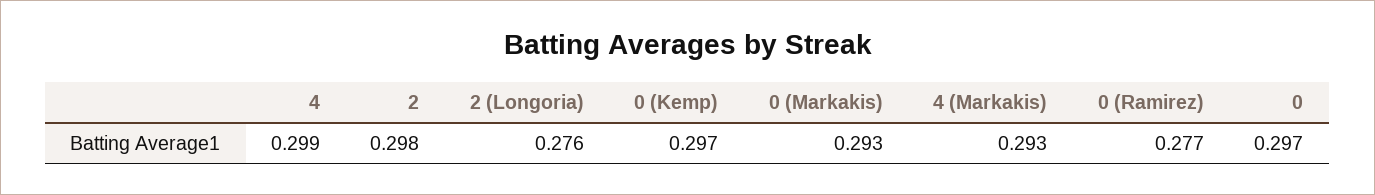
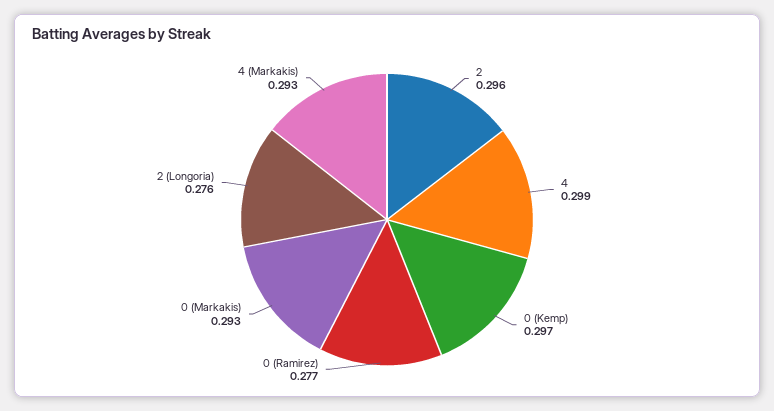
2: 0.298 -> 0.296
0: 0.297 -> none

